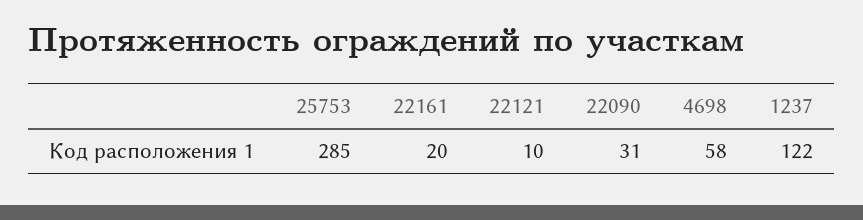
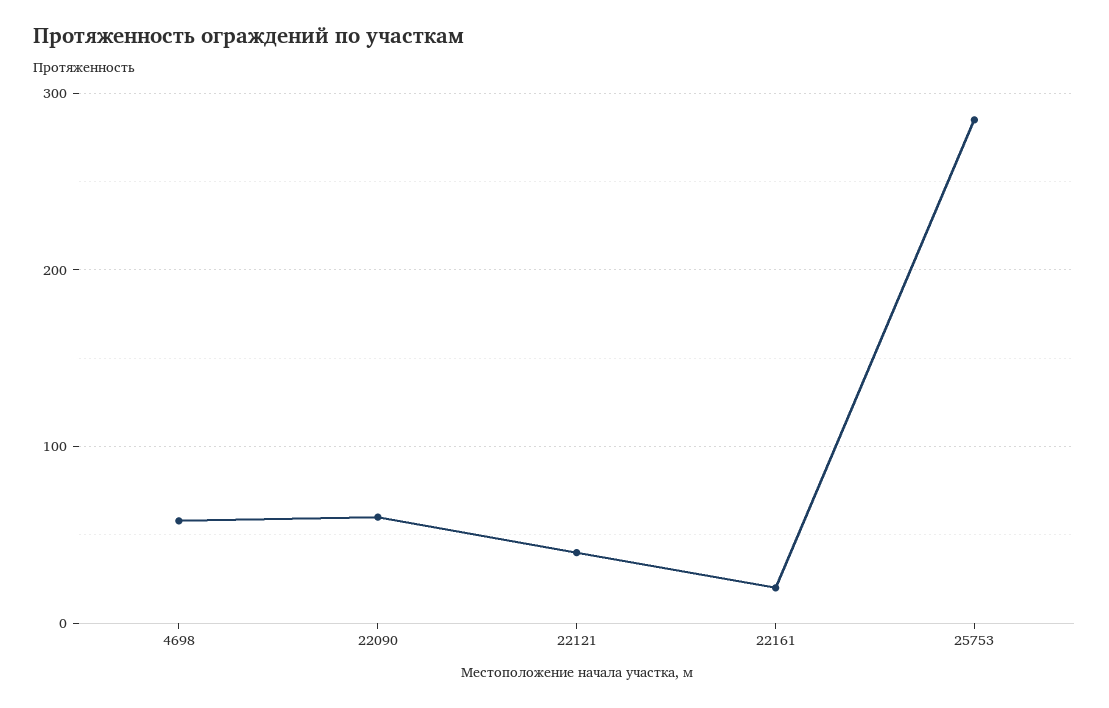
22121: 10 -> 40
22090: 31 -> 60
1237: 122 -> none

